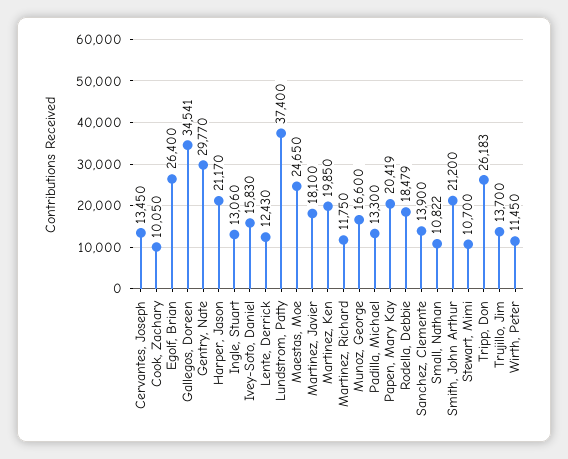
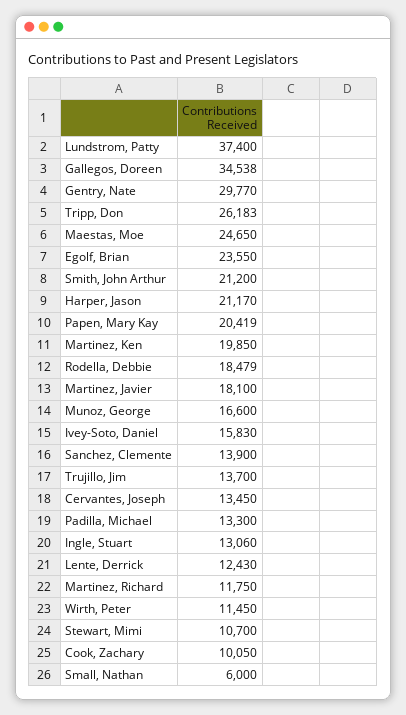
Egolf, Brian: 26400 -> 23550
Gallegos, Doreen: 34541 -> 34538
Small, Nathan: 10822 -> 6000

